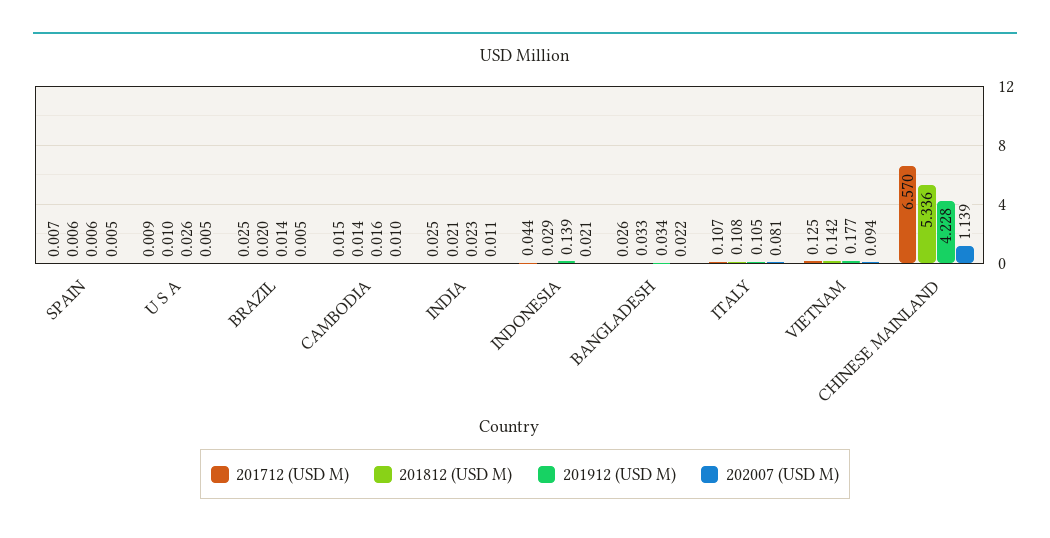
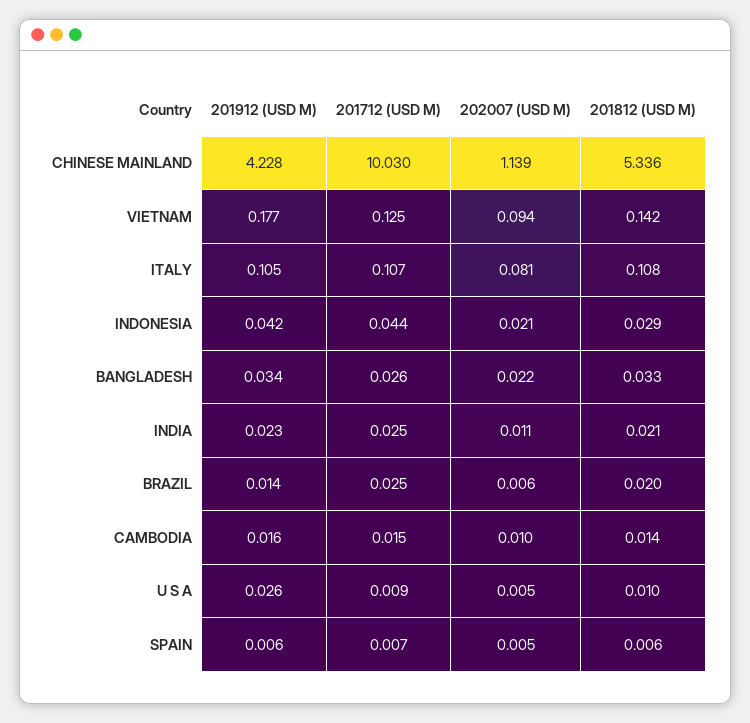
202007 (USD M), BRAZIL: 0.005 -> 0.006
201912 (USD M), INDONESIA: 0.139 -> 0.042
201712 (USD M), CHINESE MAINLAND: 6.57 -> 10.03

